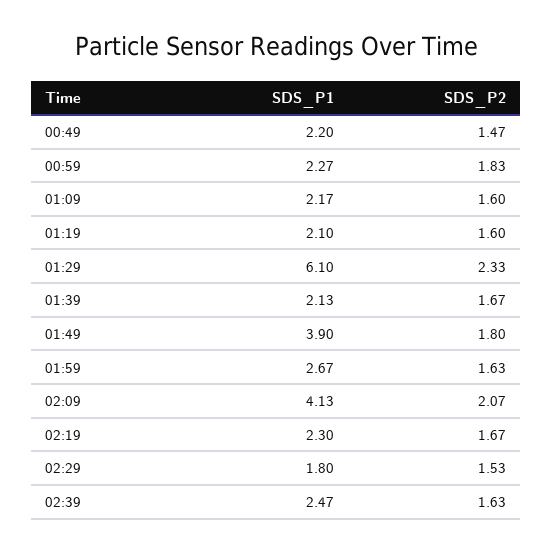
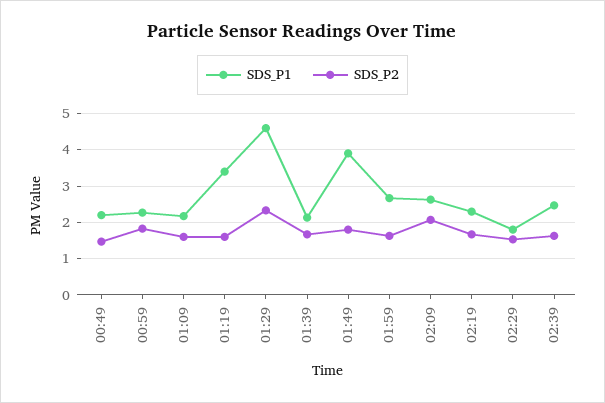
SDS_P1, 01:19: 2.1 -> 3.4
SDS_P1, 01:29: 6.1 -> 4.6
SDS_P1, 02:09: 4.13 -> 2.6

